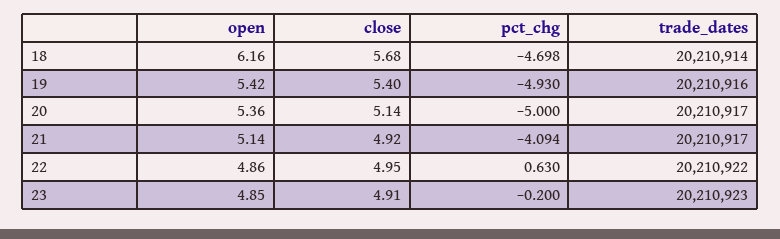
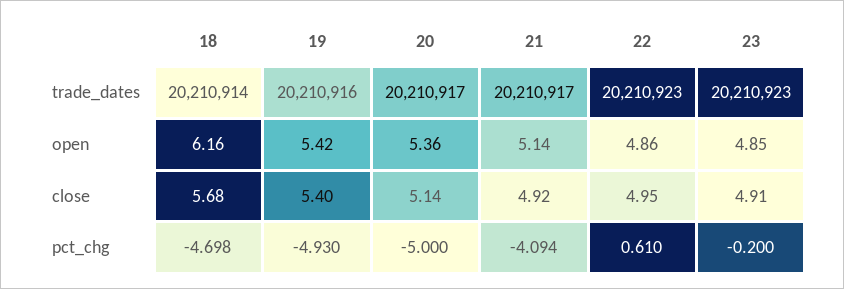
pct_chg, 22: 0.63 -> 0.61
trade_dates, 22: 20210922 -> 20210923

